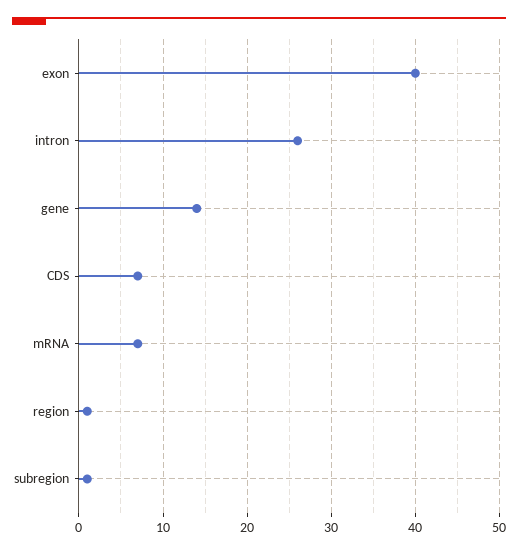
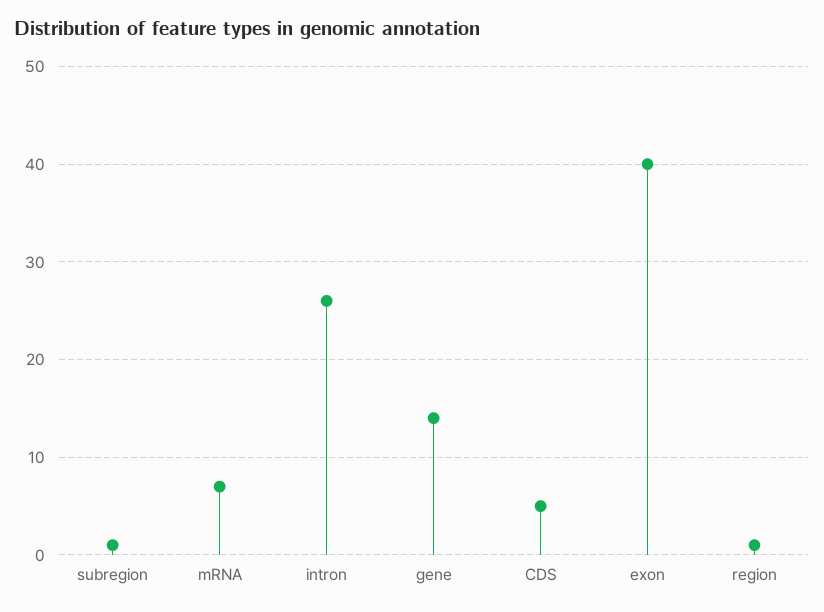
CDS: 7 -> 5

